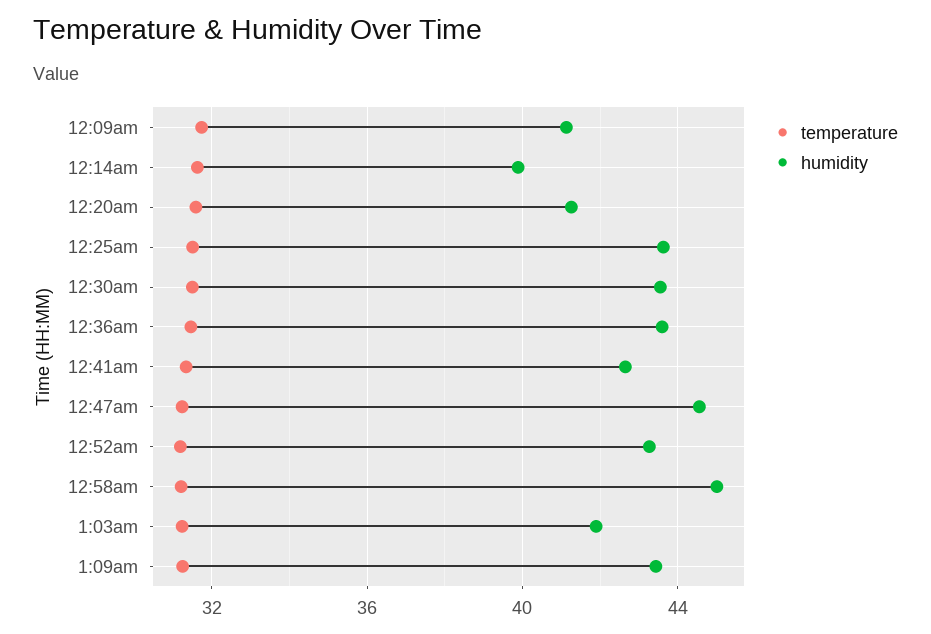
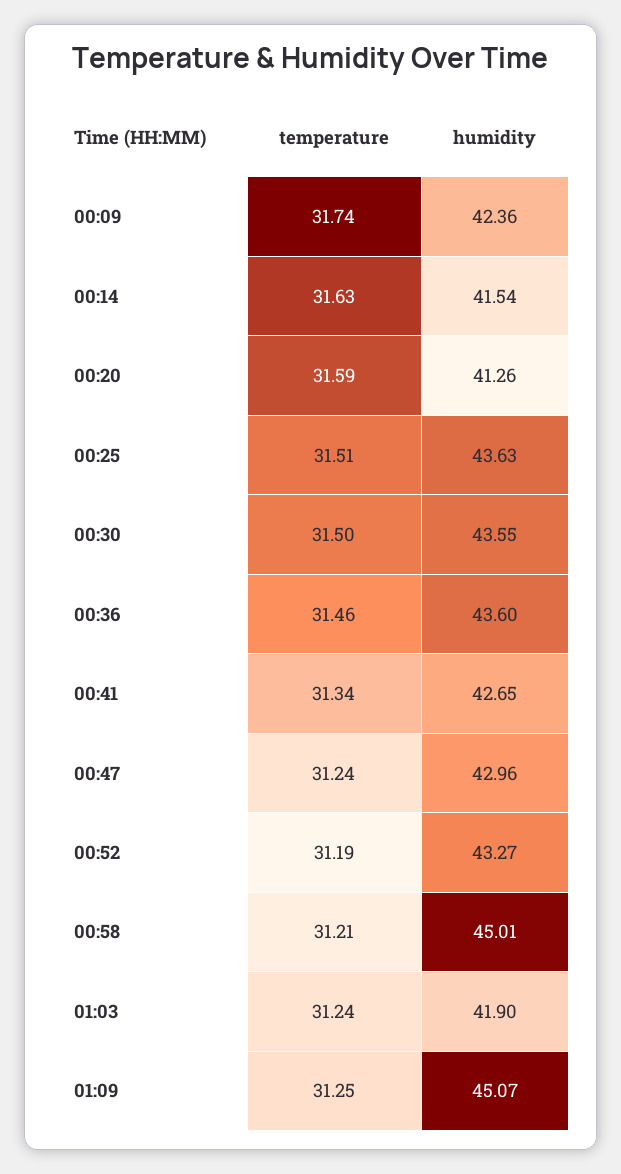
humidity, 12:09am: 41 -> 42.36
humidity, 12:14am: 40 -> 41.54
humidity, 12:47am: 44.5 -> 42.96
humidity, 1:09am: 43.5 -> 45.07

